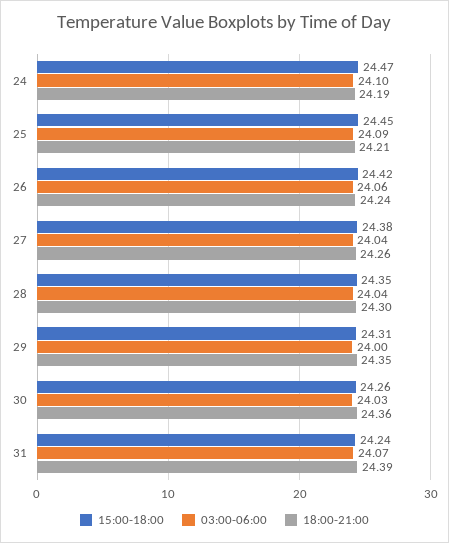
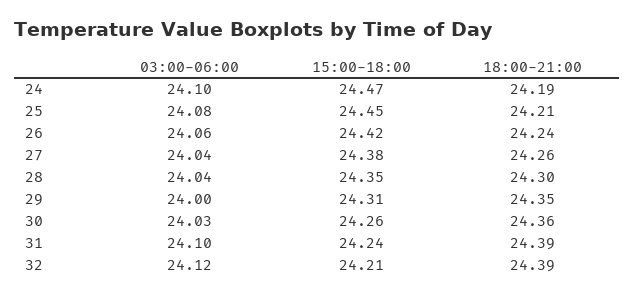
03:00-06:00, 25: 24.09 -> 24.08
03:00-06:00, 31: 24.07 -> 24.1
03:00-06:00, 32: none -> 24.12
15:00-18:00, 32: none -> 24.21
18:00-21:00, 32: none -> 24.39

